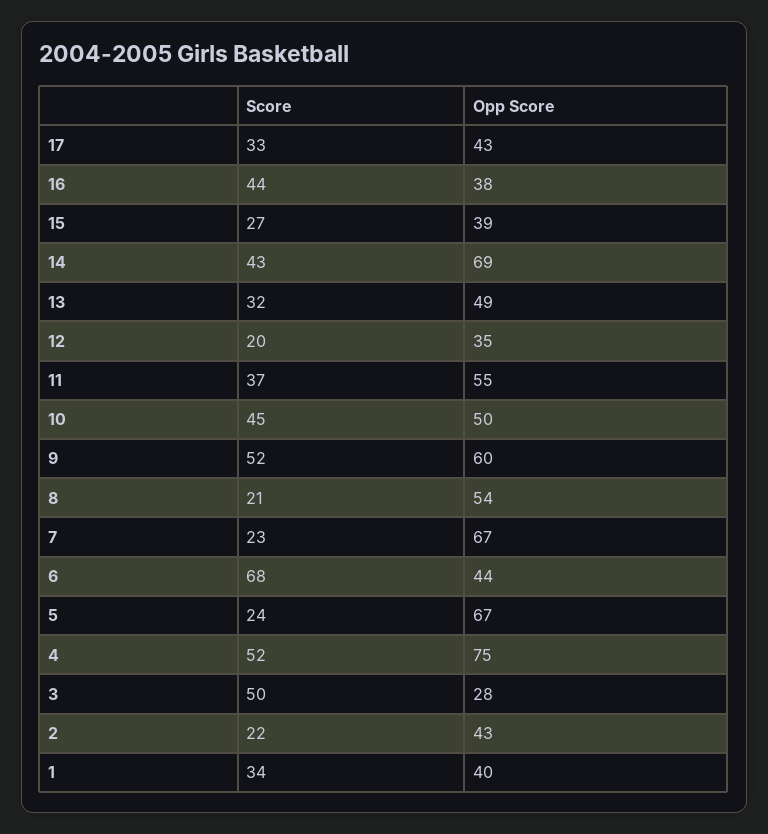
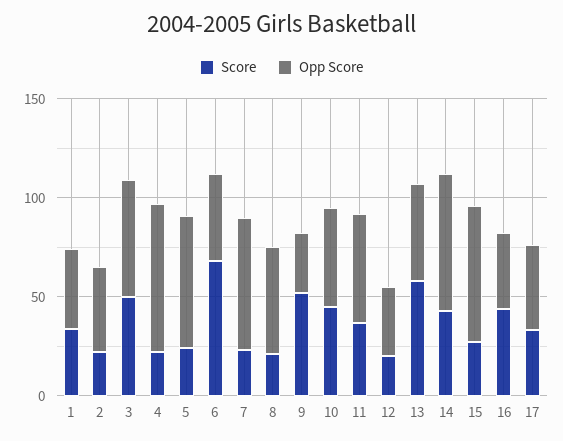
Opp Score, 15: 39 -> 70
Score, 13: 32 -> 60
Opp Score, 9: 60 -> 30
Score, 4: 52 -> 20
Opp Score, 3: 28 -> 60

